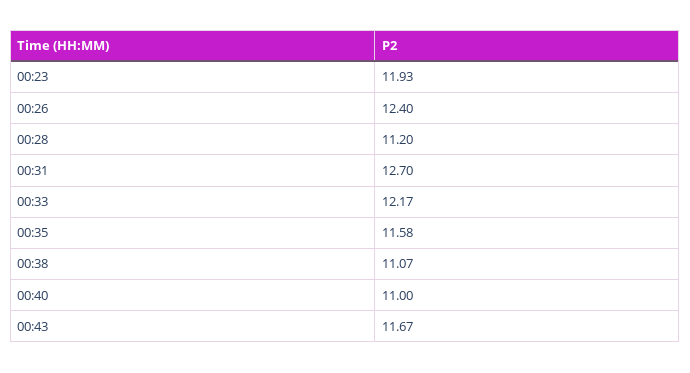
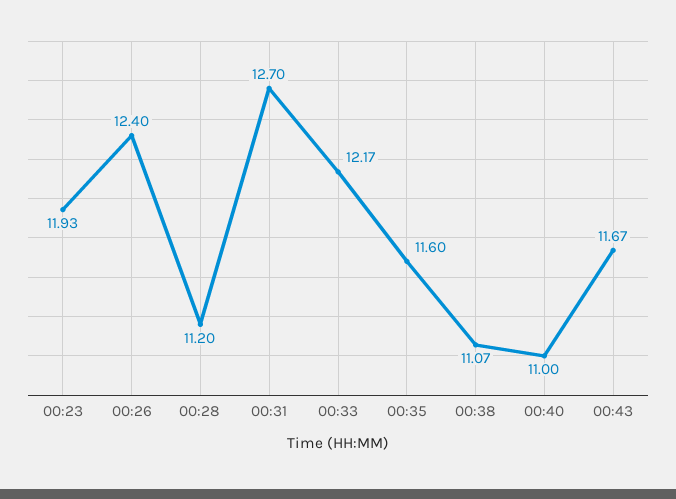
00:35: 11.58 -> 11.6

